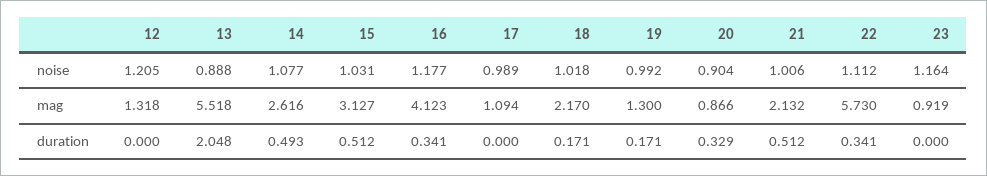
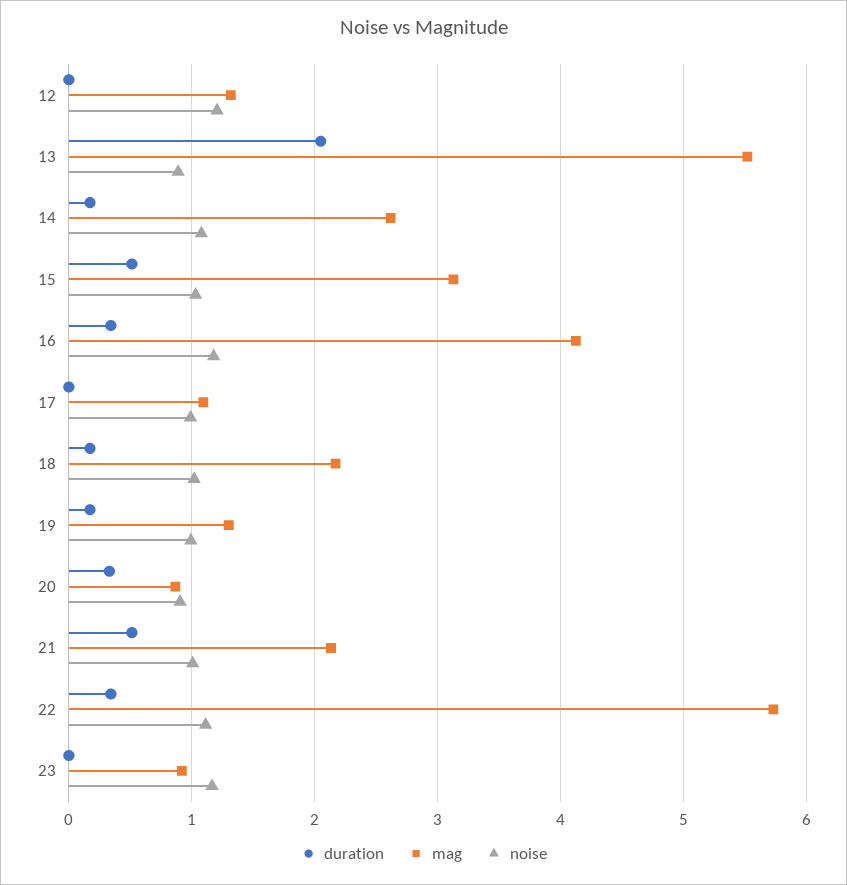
duration, 14: 0.493 -> 0.2

